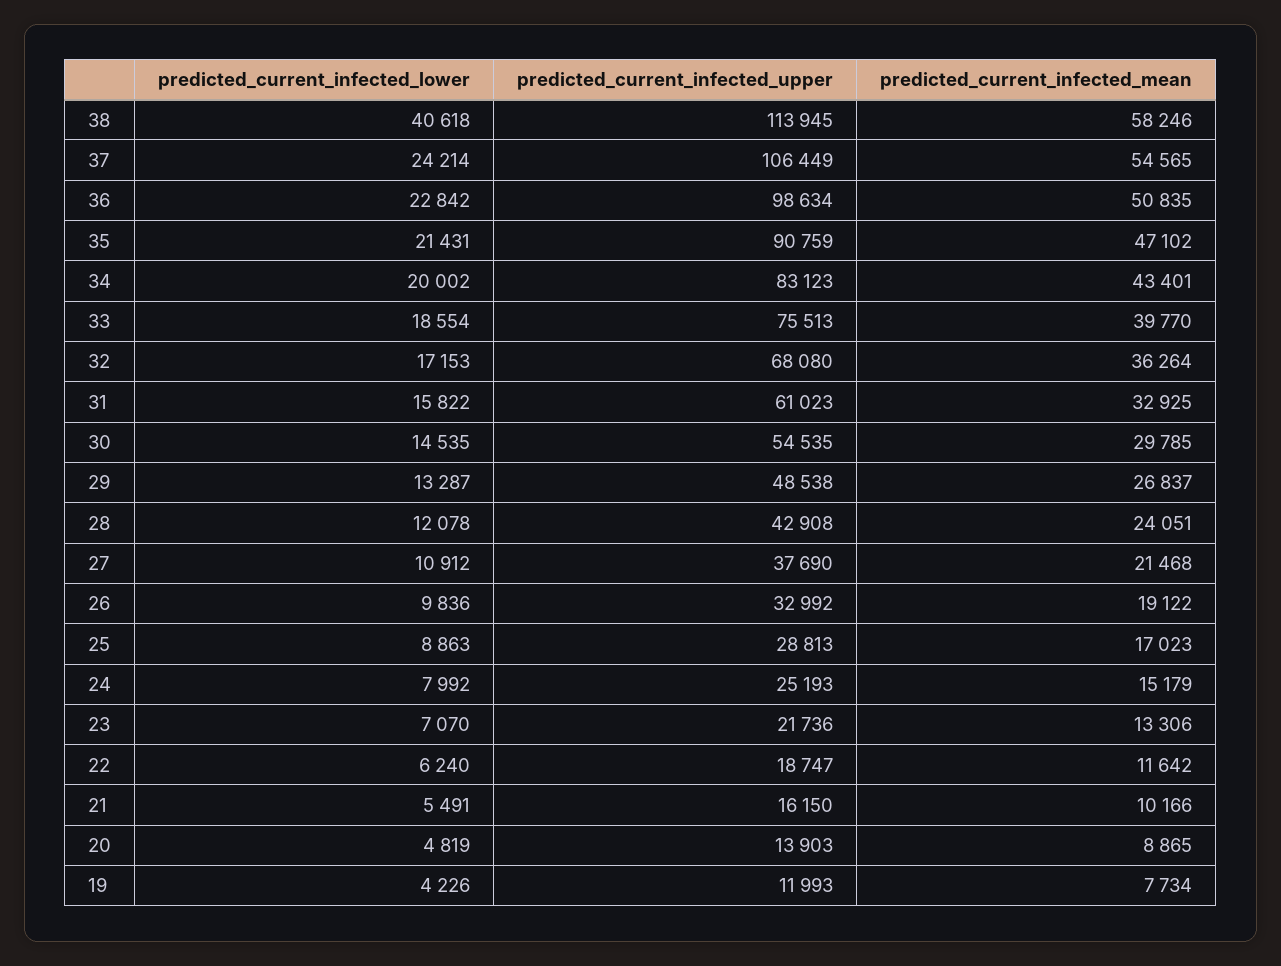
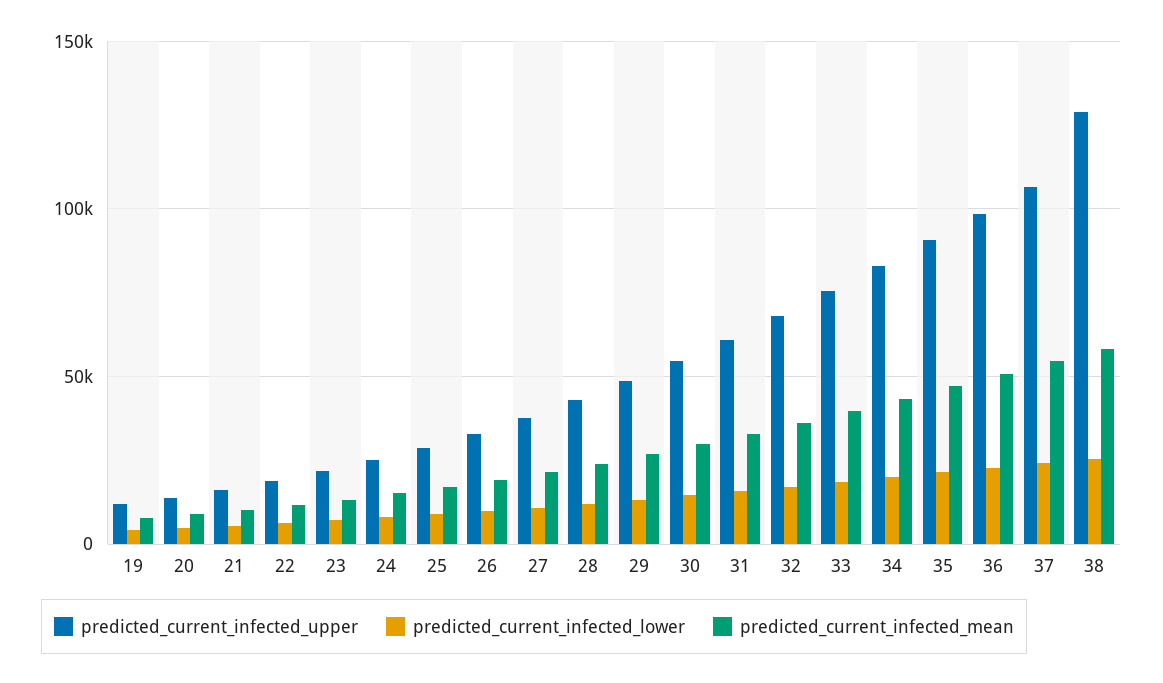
predicted_current_infected_lower, 38: 40618 -> 25000
predicted_current_infected_upper, 38: 113945 -> 130000

